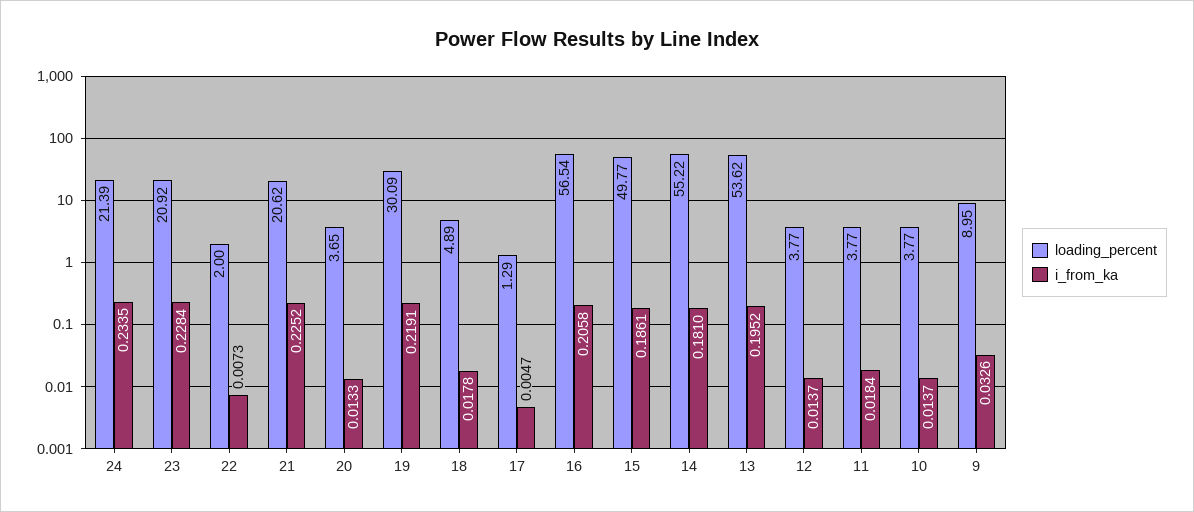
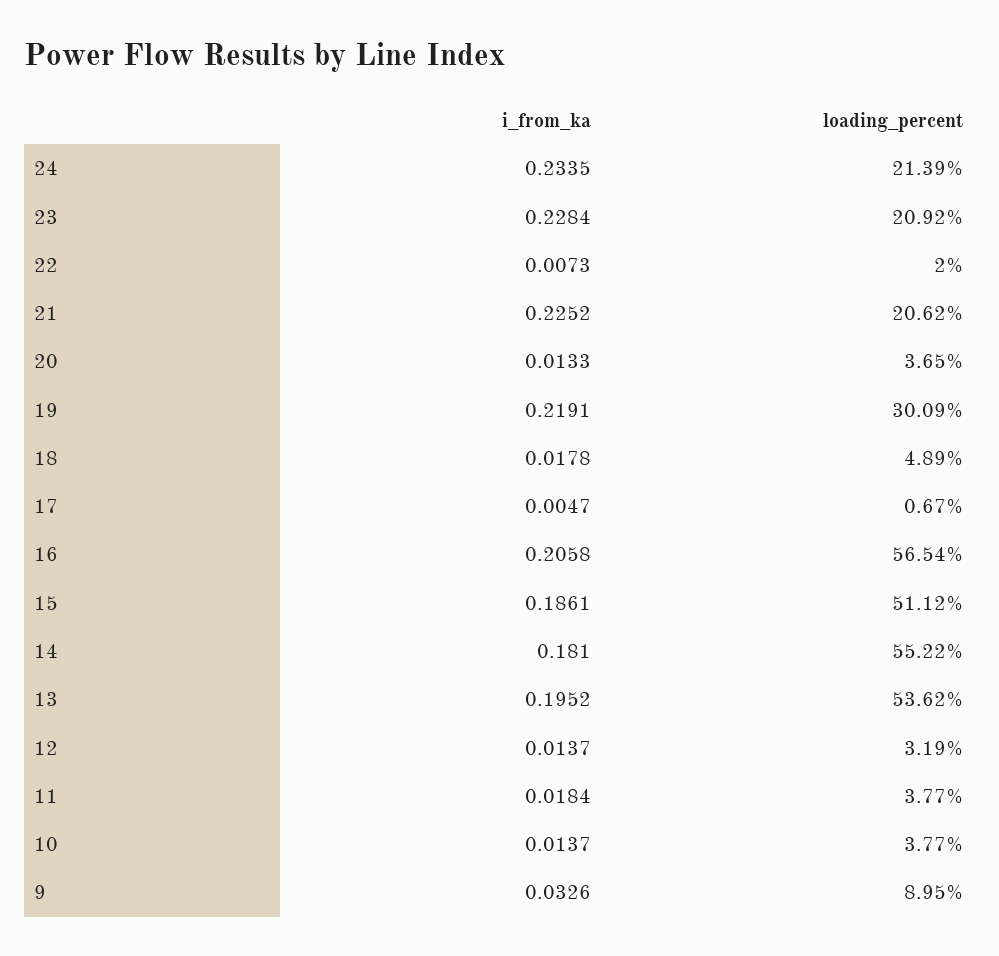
loading_percent, 17: 1.29 -> 0.67
loading_percent, 15: 49.77 -> 51.12
loading_percent, 12: 3.77 -> 3.19

